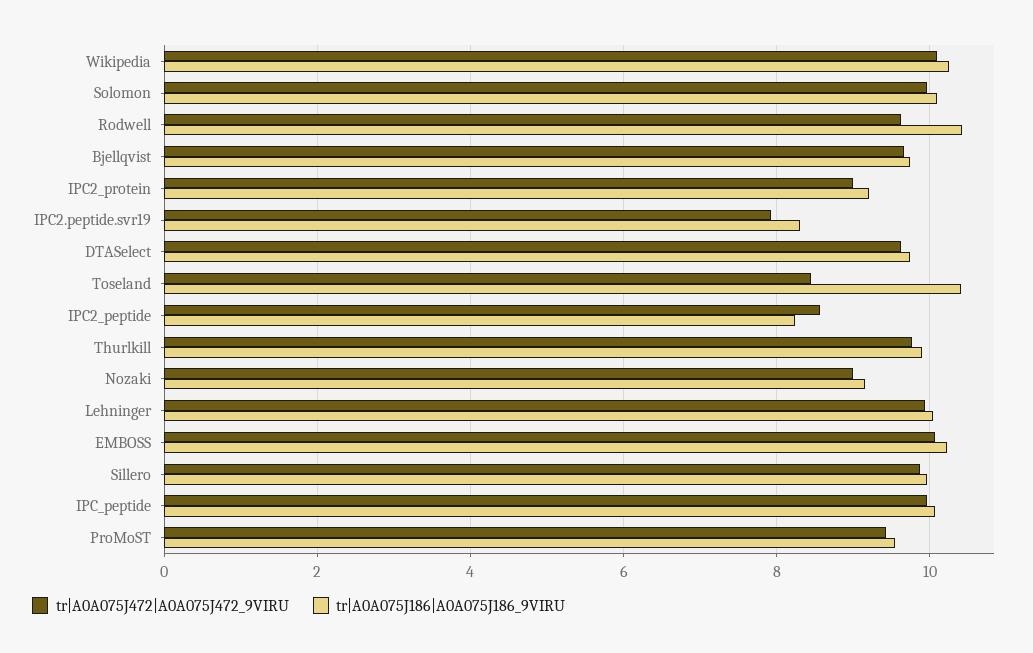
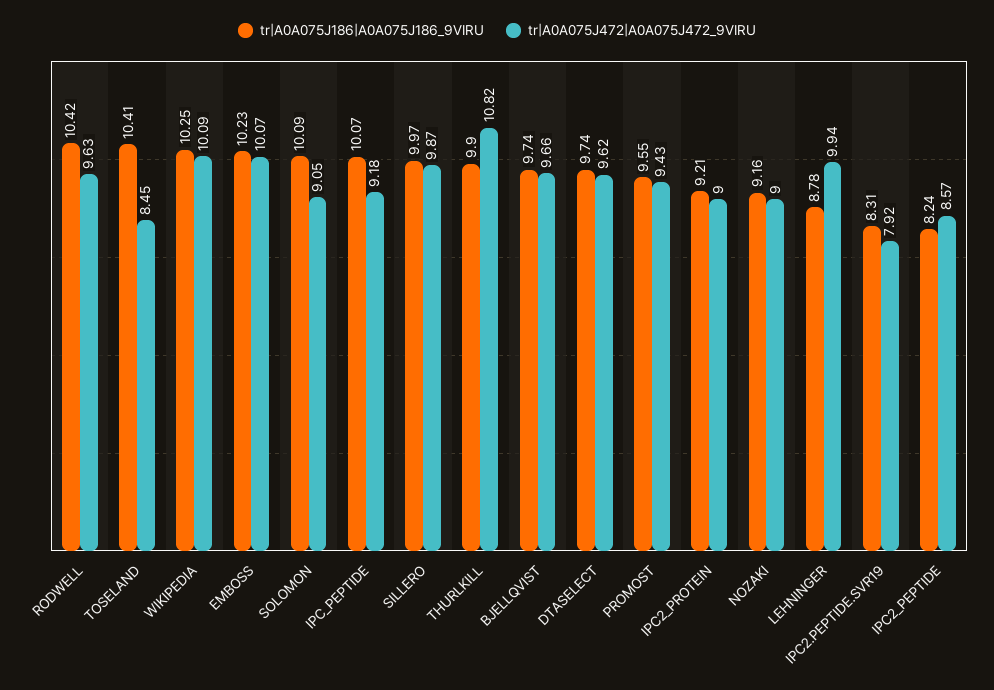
tr|A0A075J472|A0A075J472_9VIRU, Solomon: 10 -> 9.05
tr|A0A075J472|A0A075J472_9VIRU, Thurlkill: 9.8 -> 10.82
tr|A0A075J186|A0A075J186_9VIRU, Lehninger: 10 -> 8.78
tr|A0A075J472|A0A075J472_9VIRU, IPC_peptide: 10 -> 9.18

